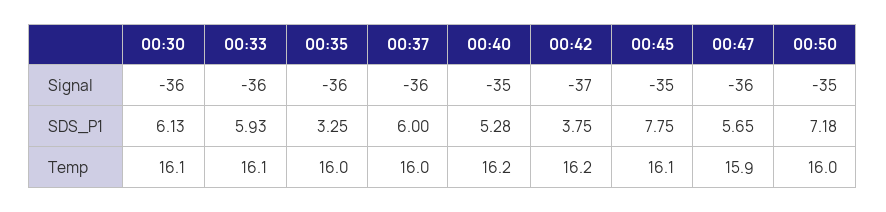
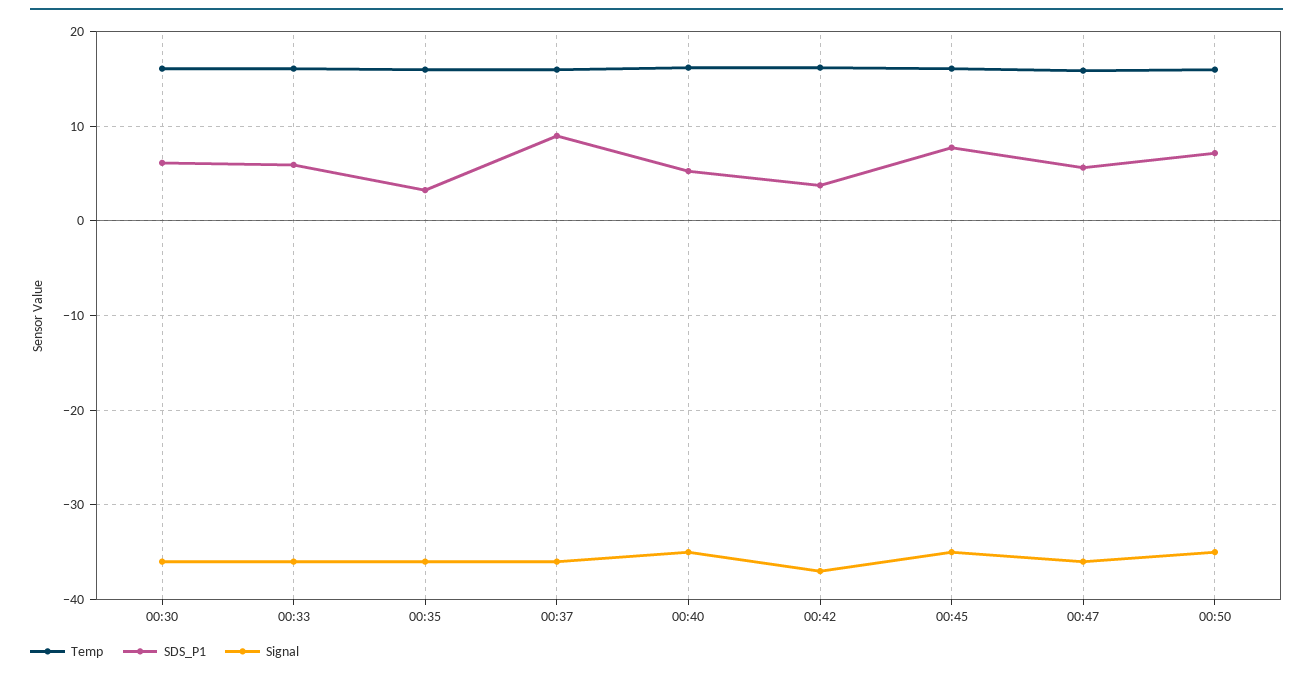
SDS_P1, 00:37: 6 -> 9

